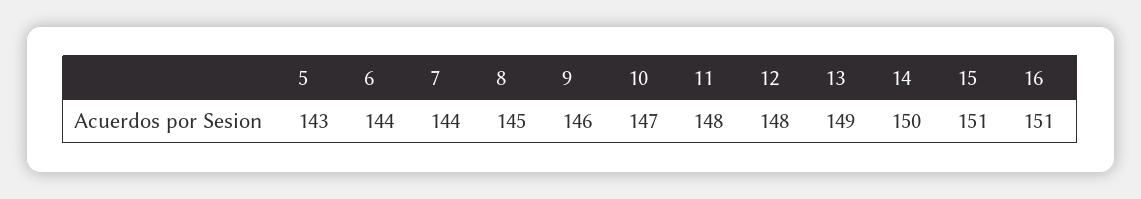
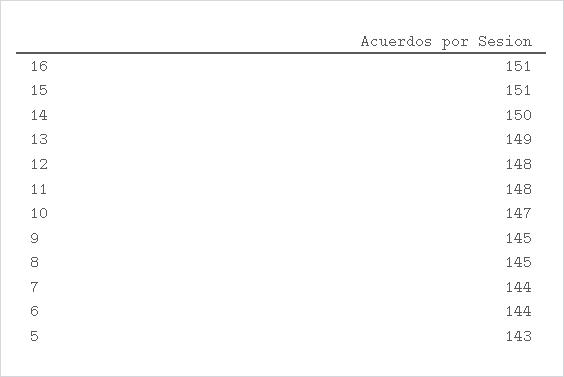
9: 146 -> 145

